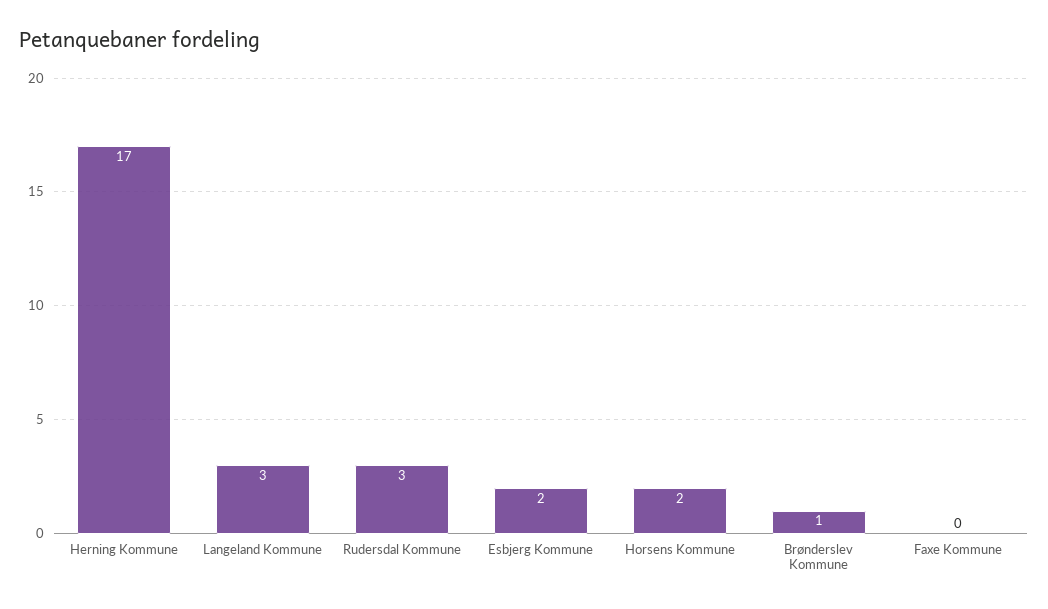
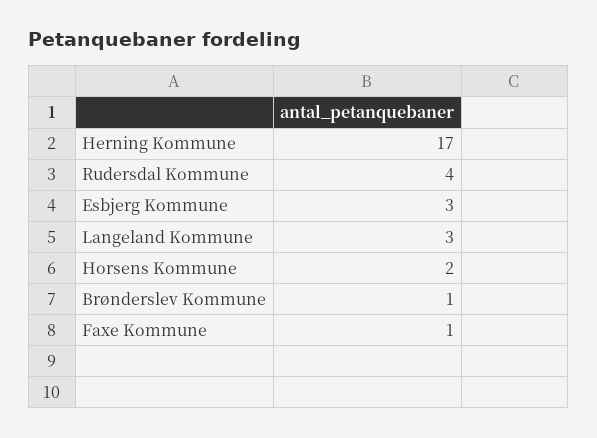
Rudersdal Kommune: 3 -> 4
Esbjerg Kommune: 2 -> 3
Faxe Kommune: 0 -> 1

